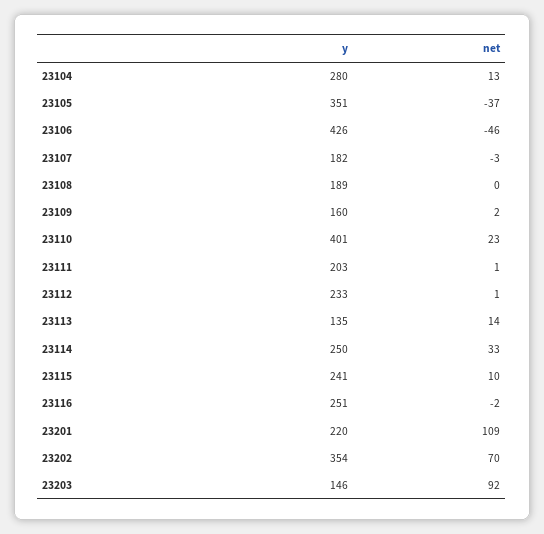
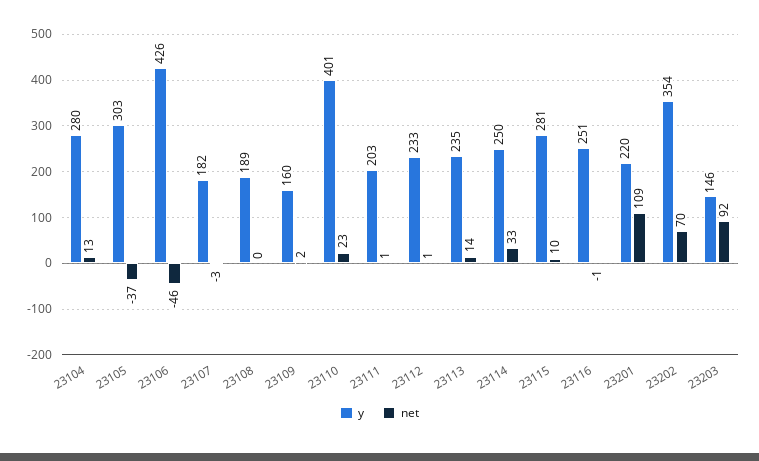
y, 23105: 351 -> 303
y, 23113: 135 -> 235
y, 23115: 241 -> 281
net, 23116: -2 -> -1

